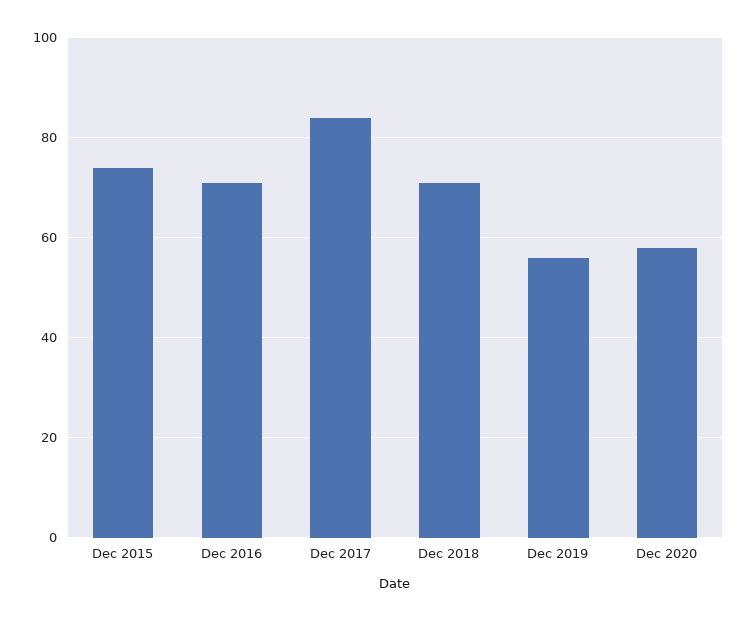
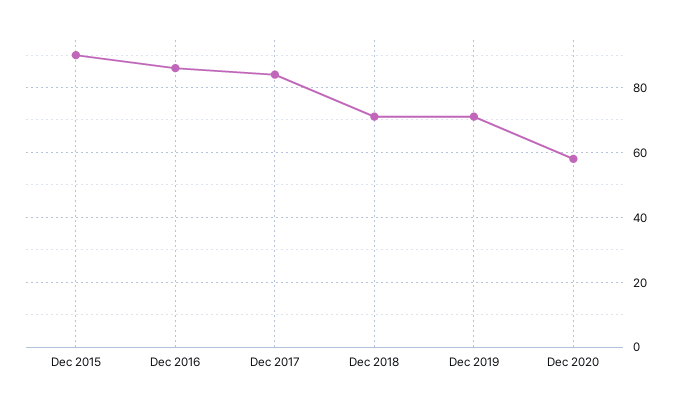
Dec 2015: 75 -> 90
Dec 2016: 70 -> 85
Dec 2019: 55 -> 70

